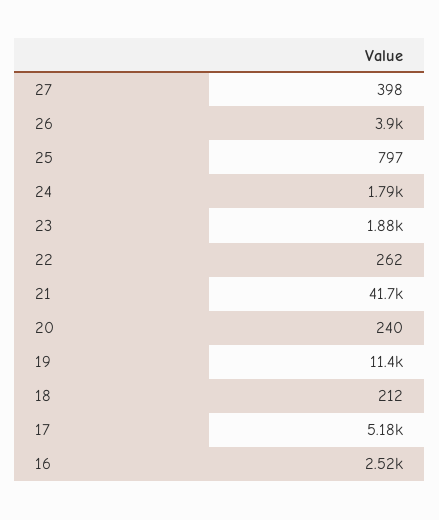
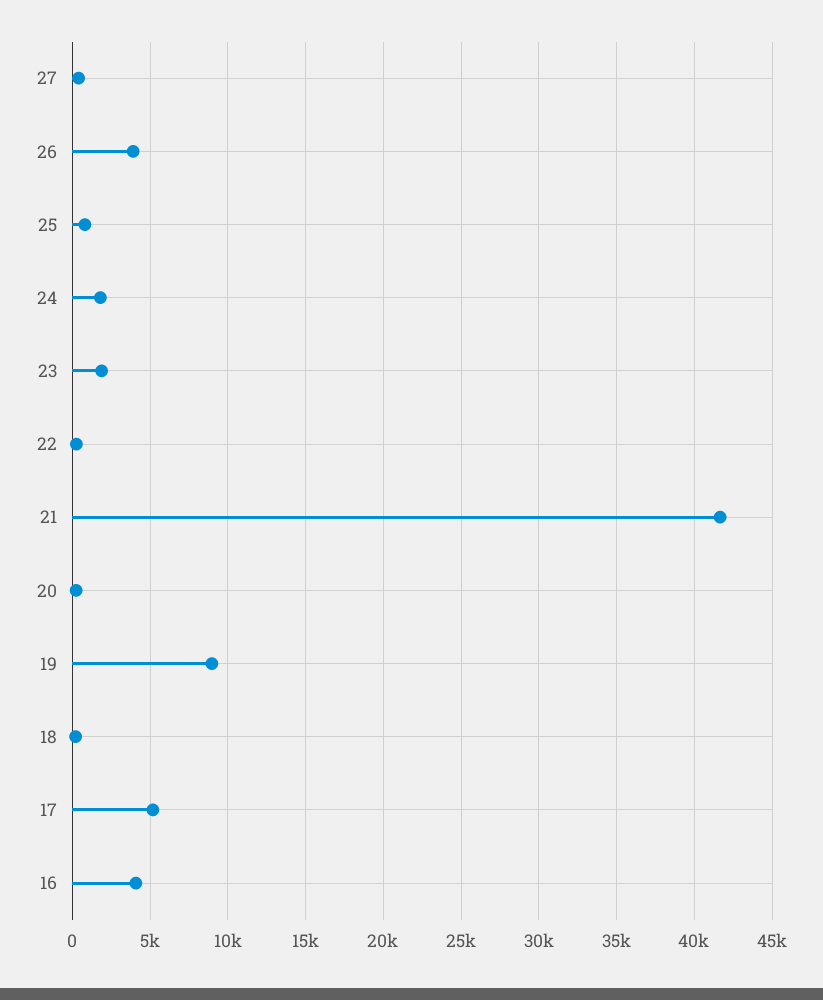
19: 11400 -> 9000
16: 2520 -> 4000

